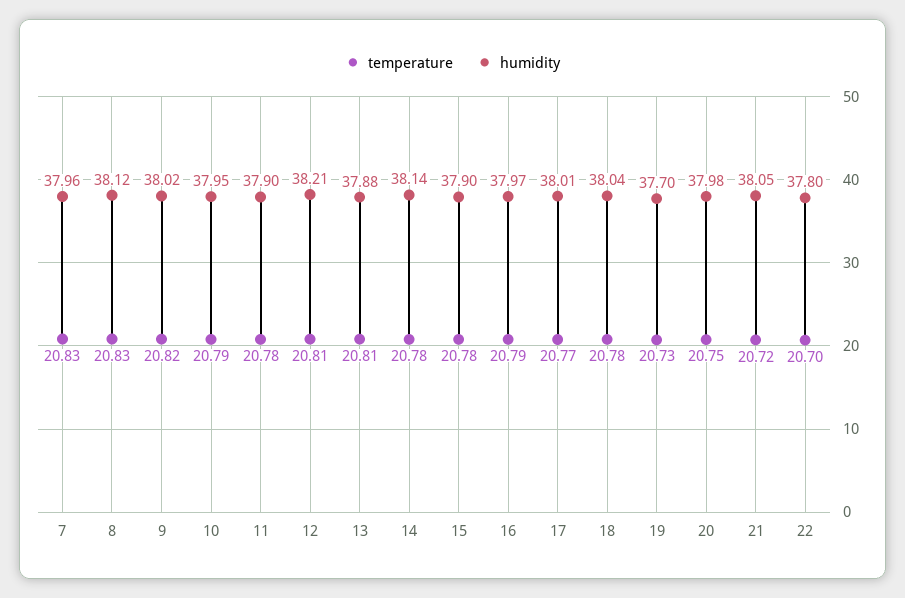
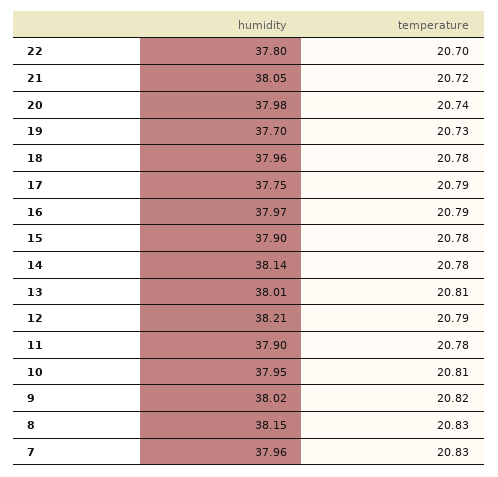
humidity, 8: 38.12 -> 38.15
temperature, 10: 20.79 -> 20.81
temperature, 12: 20.81 -> 20.79
humidity, 13: 37.88 -> 38.01
temperature, 17: 20.77 -> 20.79
humidity, 17: 38.01 -> 37.75
humidity, 18: 38.04 -> 37.96
temperature, 20: 20.75 -> 20.74

